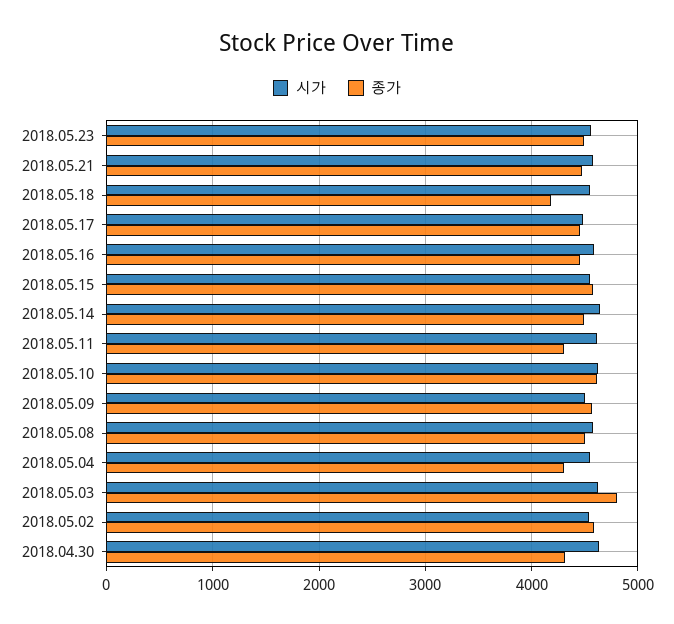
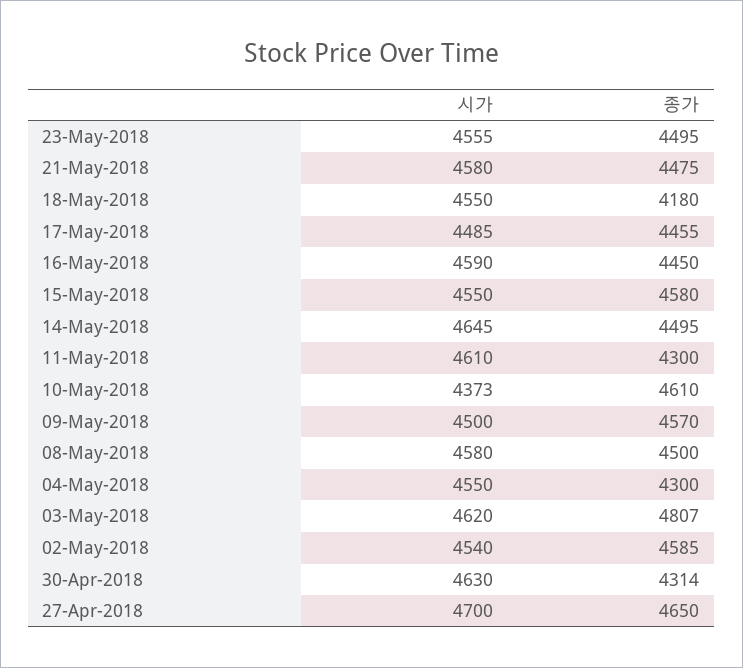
시가, 2018.05.10: 4600 -> 4373
시가, 27-Apr-2018: none -> 4700
종가, 27-Apr-2018: none -> 4650

